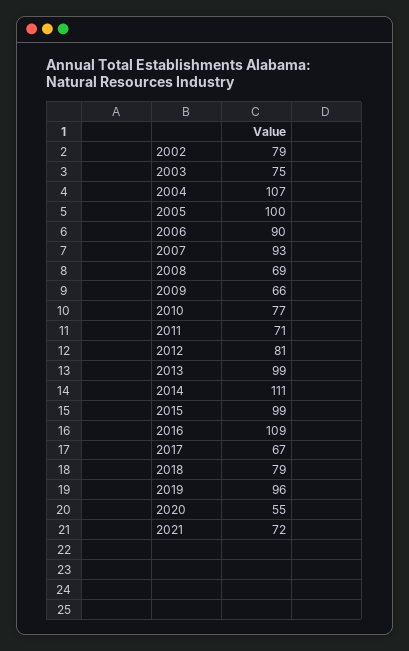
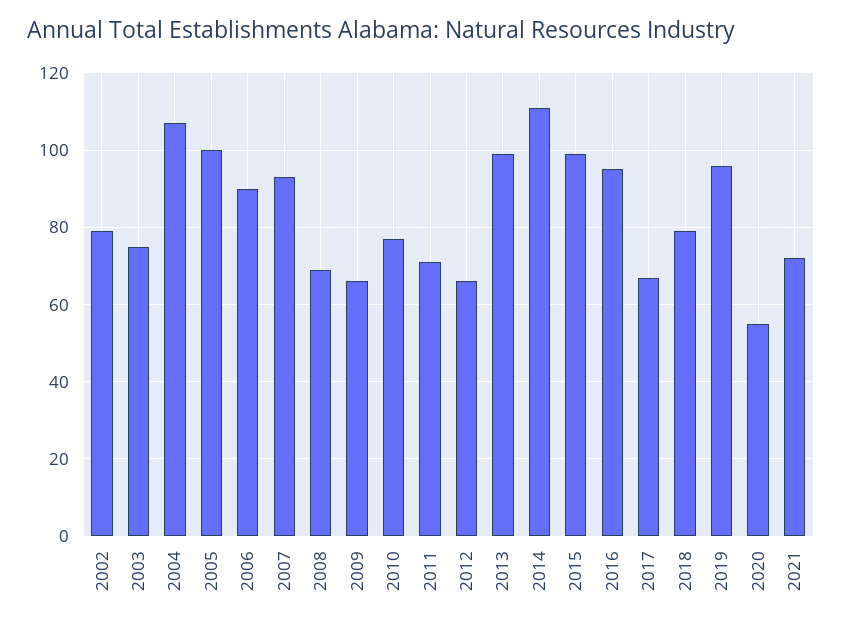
2012: 81 -> 65
2016: 109 -> 95

